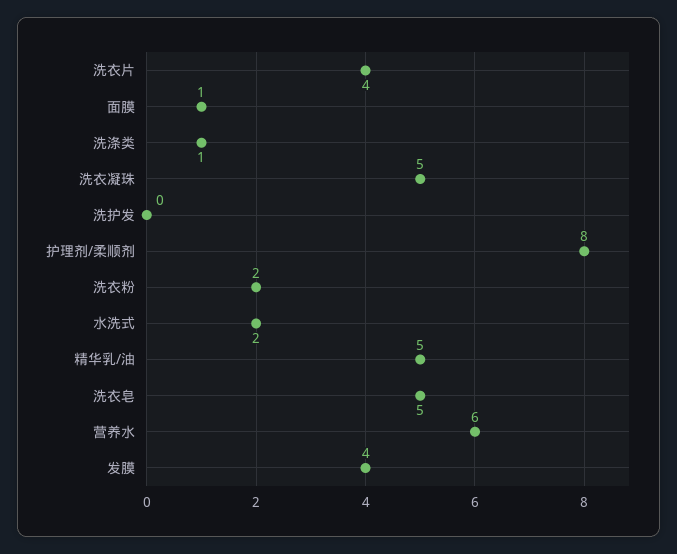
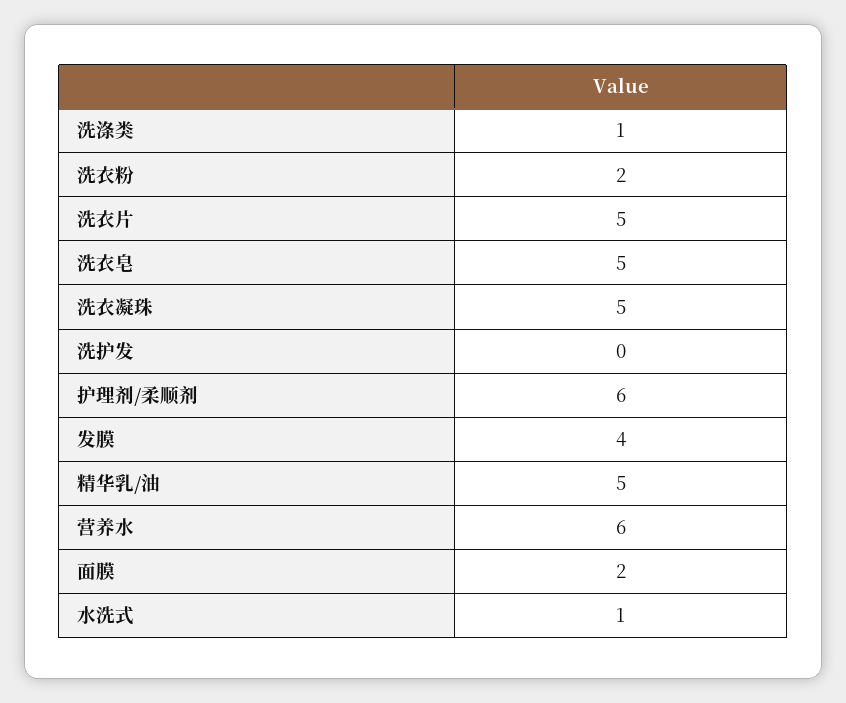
洗衣片: 4 -> 5
面膜: 1 -> 2
护理剂/柔顺剂: 8 -> 6
水洗式: 2 -> 1

